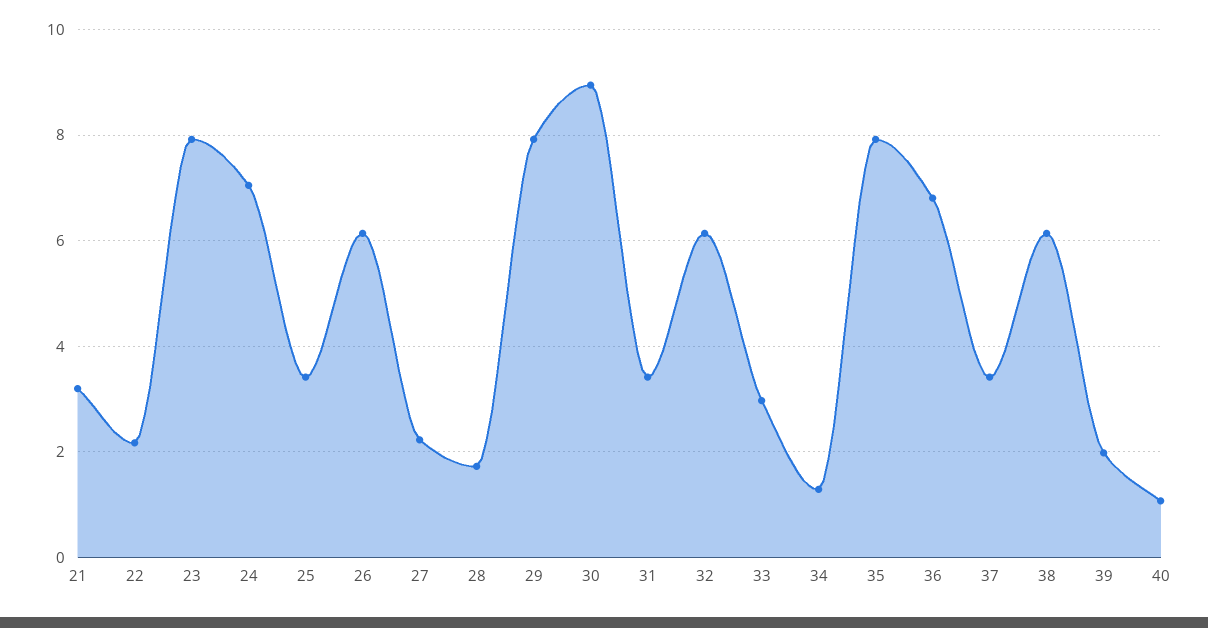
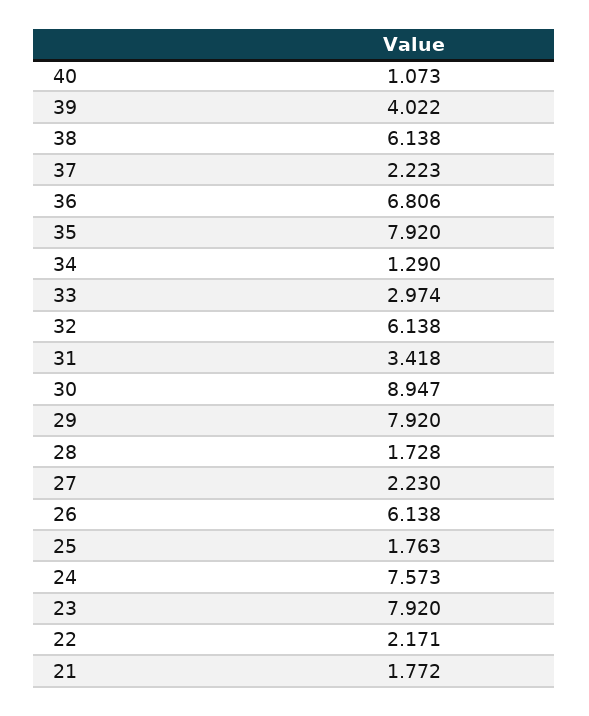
21: 3.2 -> 1.772
24: 7 -> 7.573
25: 3.4 -> 1.763
37: 3.4 -> 2.223
39: 2 -> 4.022

